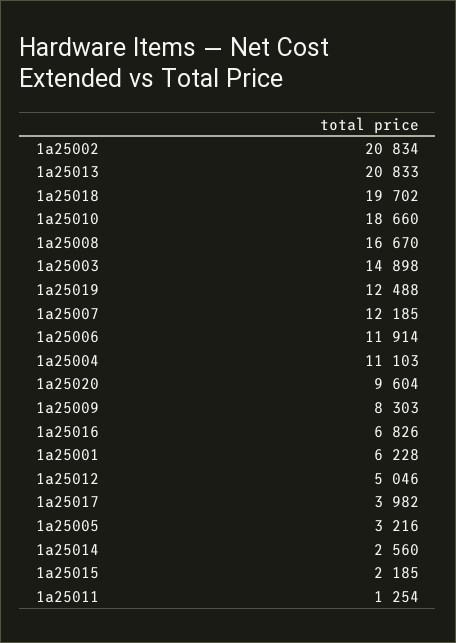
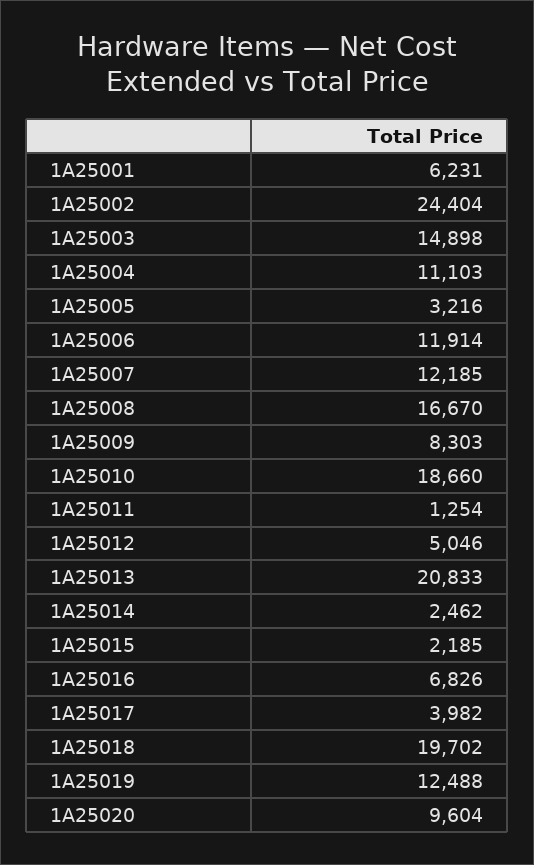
1a25002: 20834 -> 24404
1a25001: 6228 -> 6231
1a25014: 2560 -> 2462

